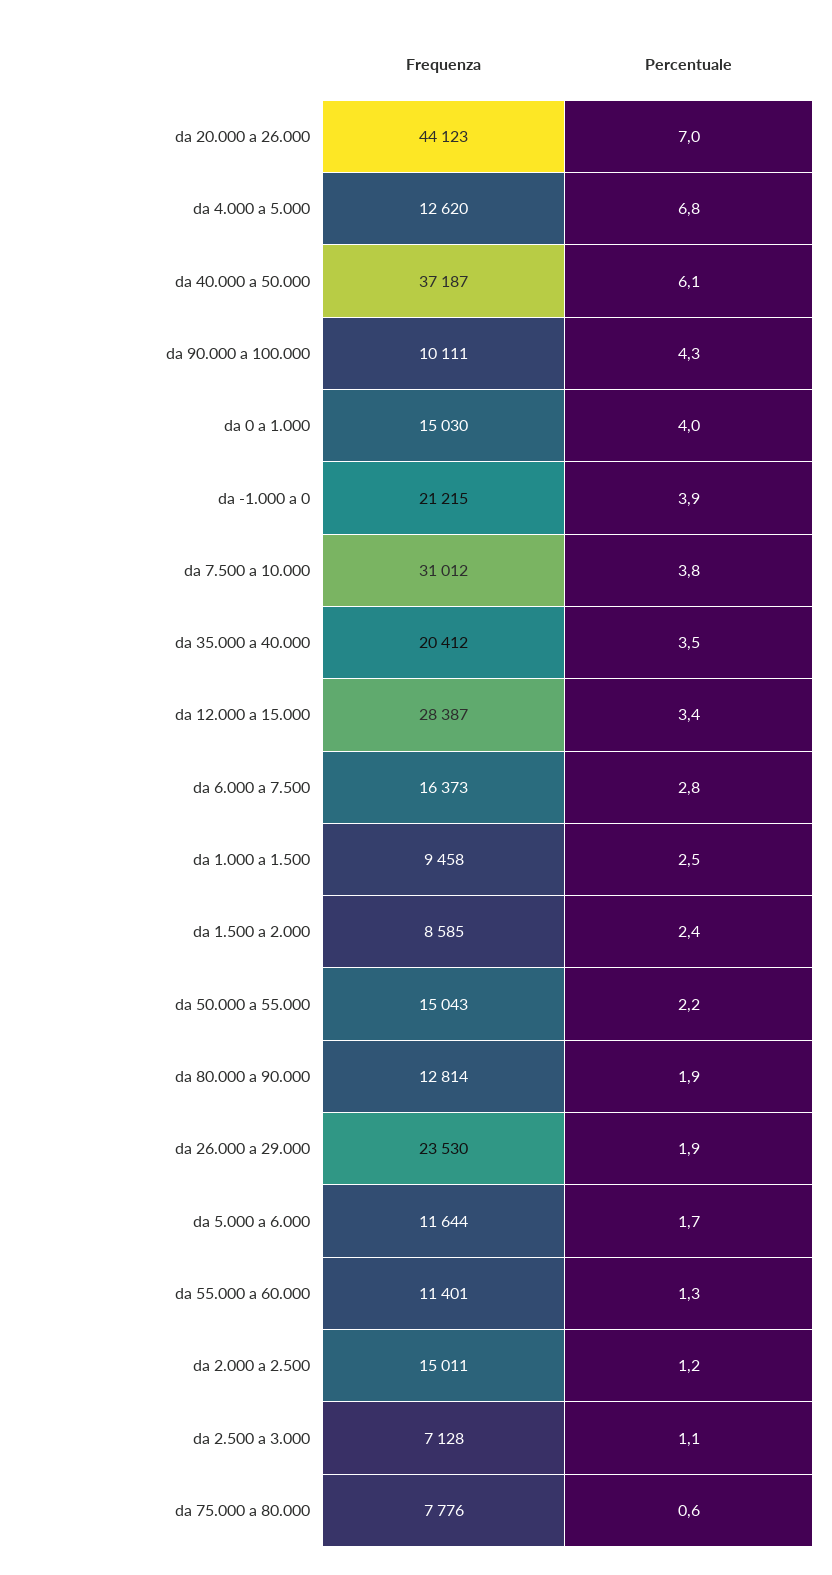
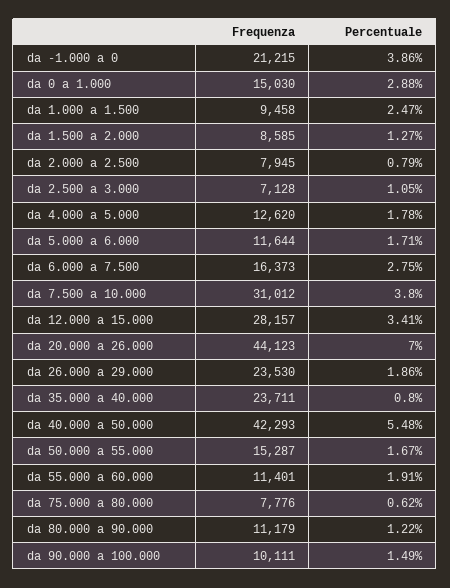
Percentuale, da 4.000 a 5.000: 6.8 -> 1.78
Frequenza, da 40.000 a 50.000: 37187 -> 42293
Percentuale, da 40.000 a 50.000: 6.1 -> 5.48
Percentuale, da 90.000 a 100.000: 4.3 -> 1.49
Percentuale, da 0 a 1.000: 4 -> 2.88
Frequenza, da 35.000 a 40.000: 20412 -> 23711
Percentuale, da 35.000 a 40.000: 3.5 -> 0.8
Frequenza, da 12.000 a 15.000: 28387 -> 28157
Percentuale, da 1.500 a 2.000: 2.4 -> 1.27
Frequenza, da 50.000 a 55.000: 15043 -> 15287
Percentuale, da 50.000 a 55.000: 2.2 -> 1.67
Frequenza, da 80.000 a 90.000: 12814 -> 11179
Percentuale, da 80.000 a 90.000: 1.9 -> 1.22
Percentuale, da 55.000 a 60.000: 1.3 -> 1.91
Frequenza, da 2.000 a 2.500: 15011 -> 7945
Percentuale, da 2.000 a 2.500: 1.2 -> 0.79

